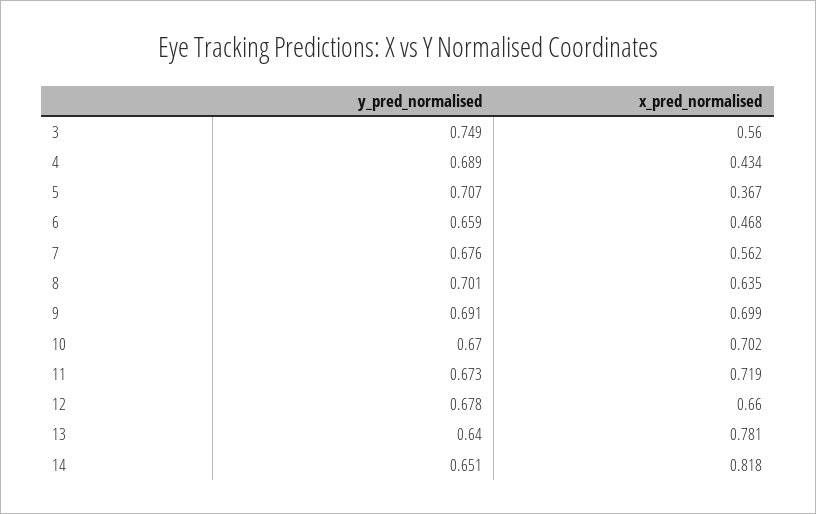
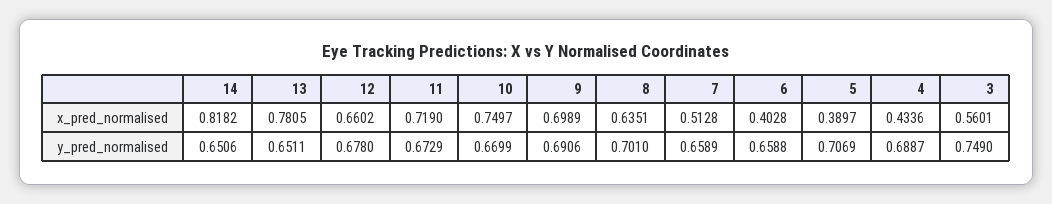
x_pred_normalised, 5: 0.367 -> 0.3897
x_pred_normalised, 6: 0.468 -> 0.4028
y_pred_normalised, 7: 0.676 -> 0.6589
x_pred_normalised, 7: 0.562 -> 0.5128
x_pred_normalised, 10: 0.702 -> 0.7497
y_pred_normalised, 13: 0.64 -> 0.6511

